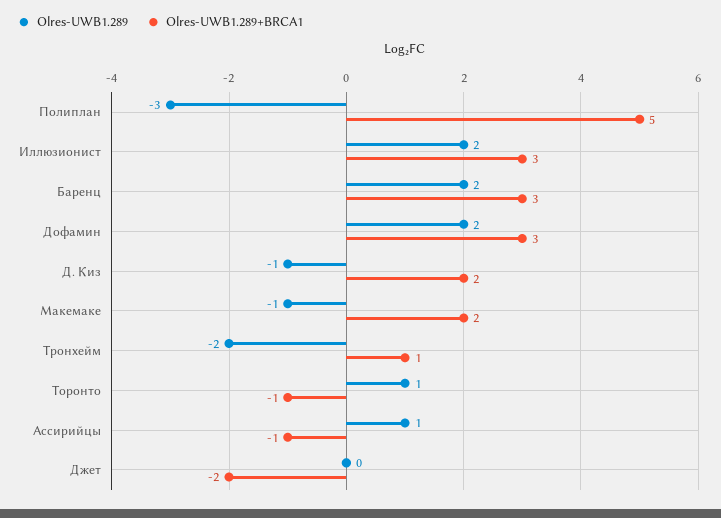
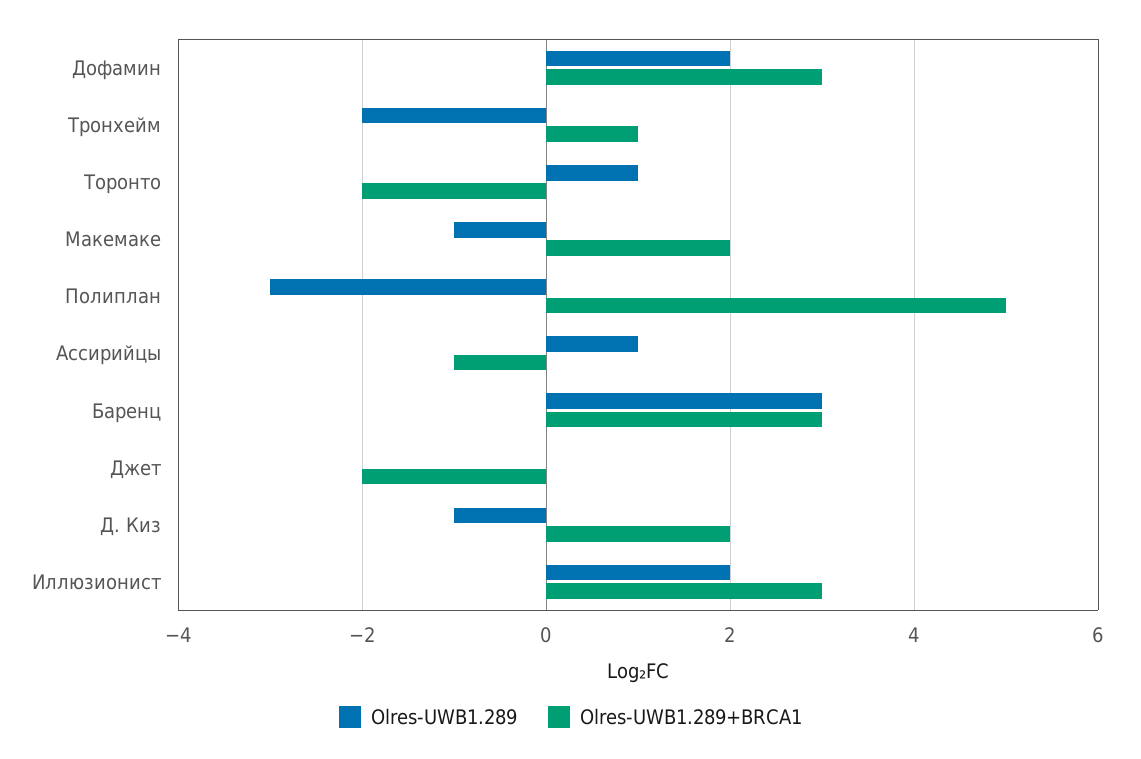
Olres-UWB1.289, Баренц: 2 -> 3
Olres-UWB1.289+BRCA1, Торонто: -1 -> -2

